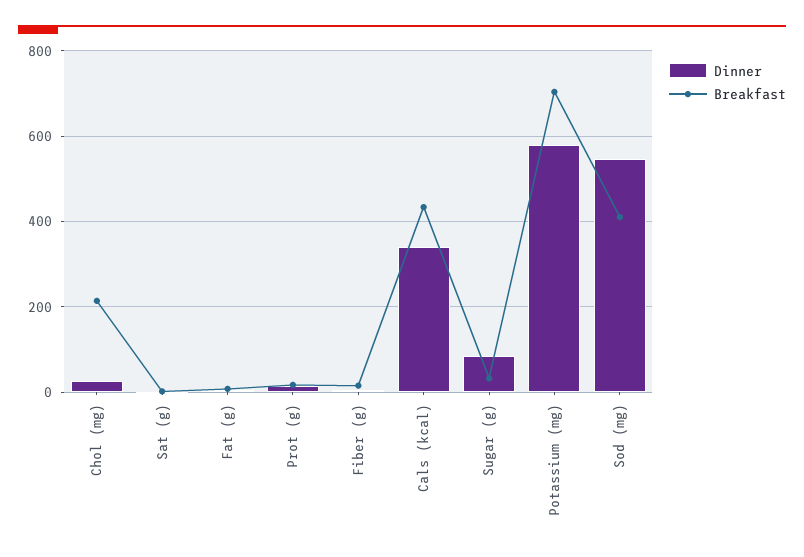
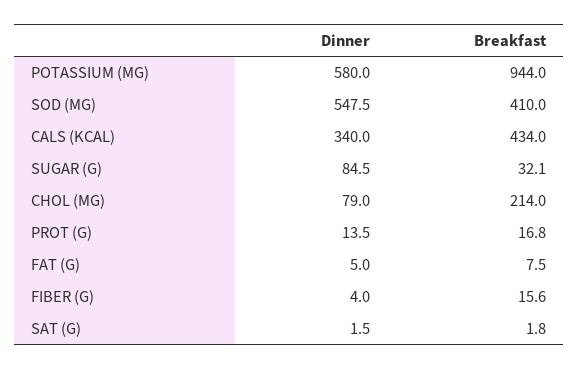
Dinner, Chol (mg): 20 -> 79
Breakfast, Potassium (mg): 700 -> 944

